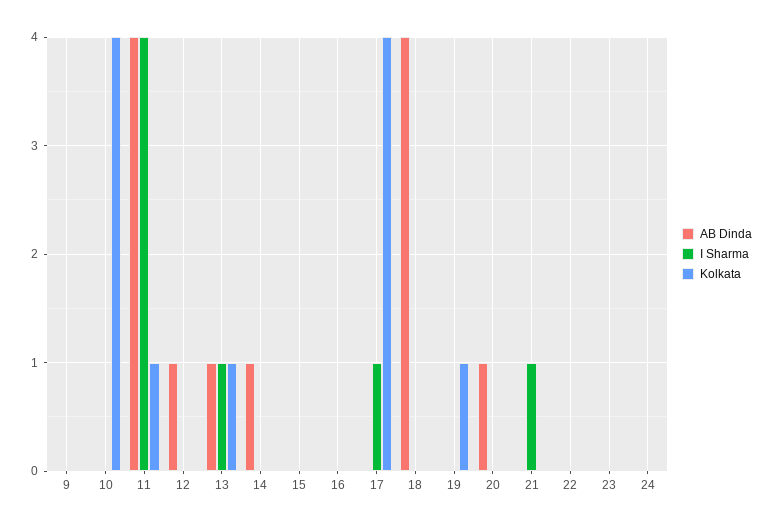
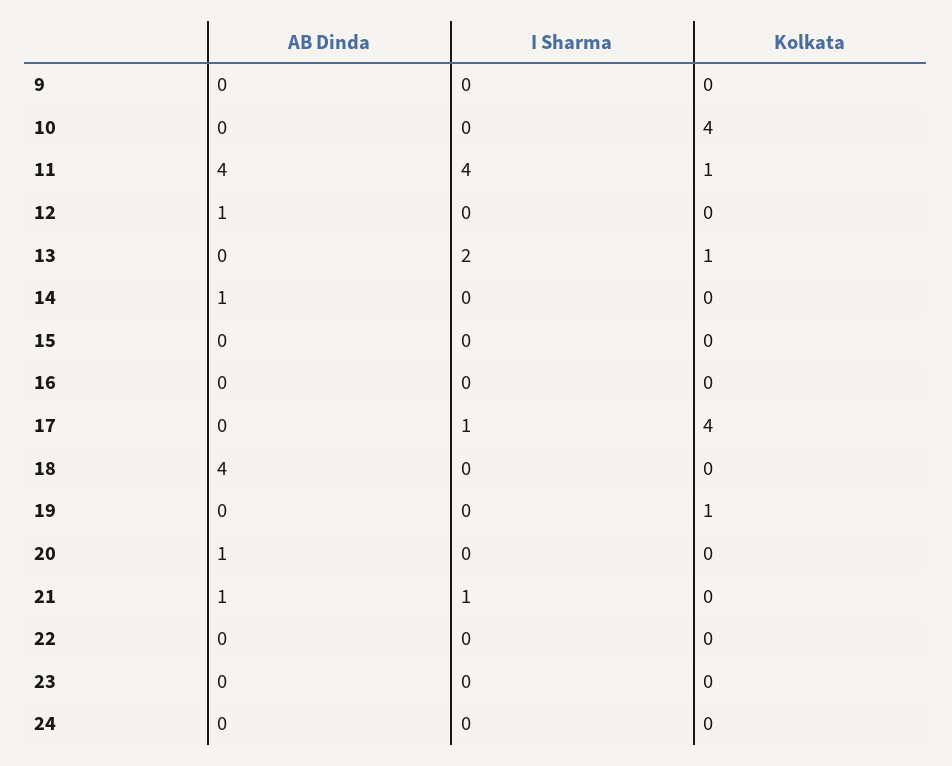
AB Dinda, 13: 1 -> 0
I Sharma, 13: 1 -> 2
AB Dinda, 21: 0 -> 1

